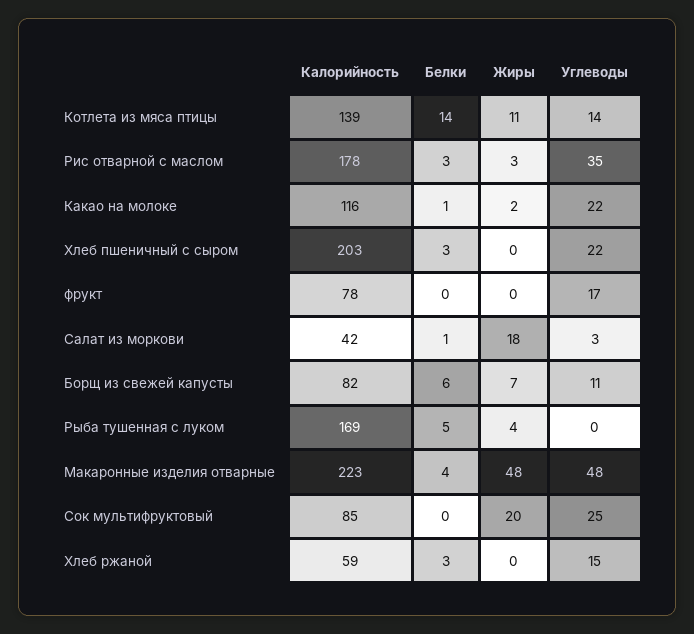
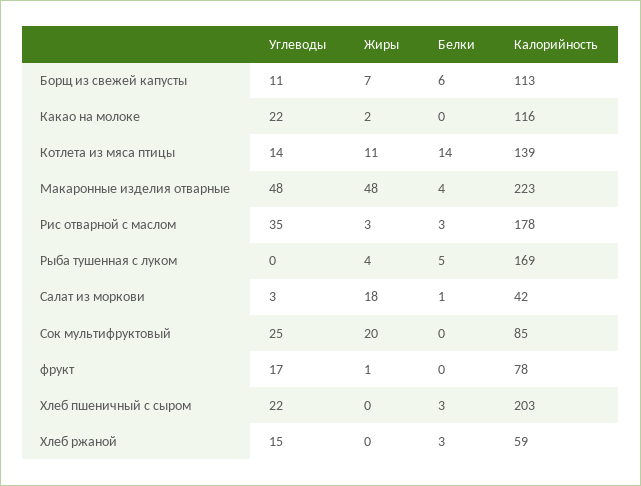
Белки, Какао на молоке: 1 -> 0
Жиры, фрукт: 0 -> 1
Калорийность, Борщ из свежей капусты: 82 -> 113

